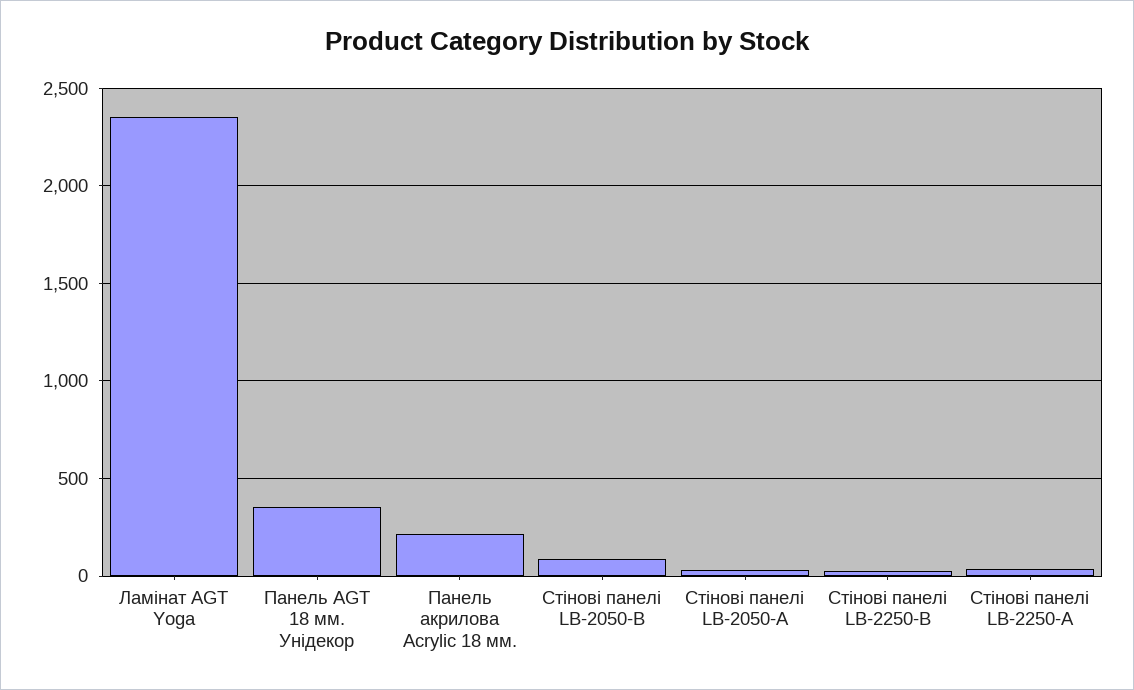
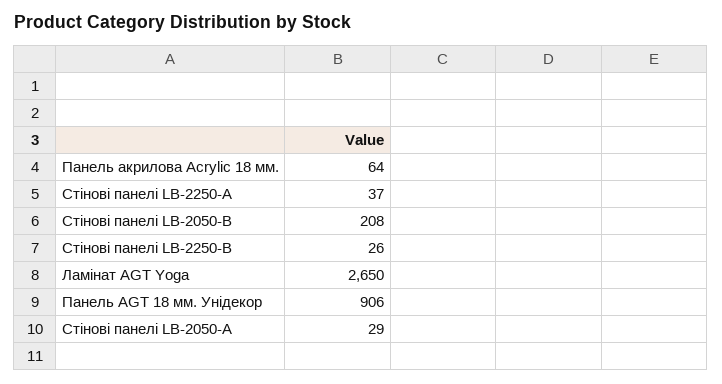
Ламінат AGT Yoga: 2350 -> 2650
Панель AGT 18 мм. Унідекор: 350 -> 906
Панель акрилова Acrylic 18 мм.: 200 -> 64
Стінові панелі LB-2050-В: 100 -> 208

